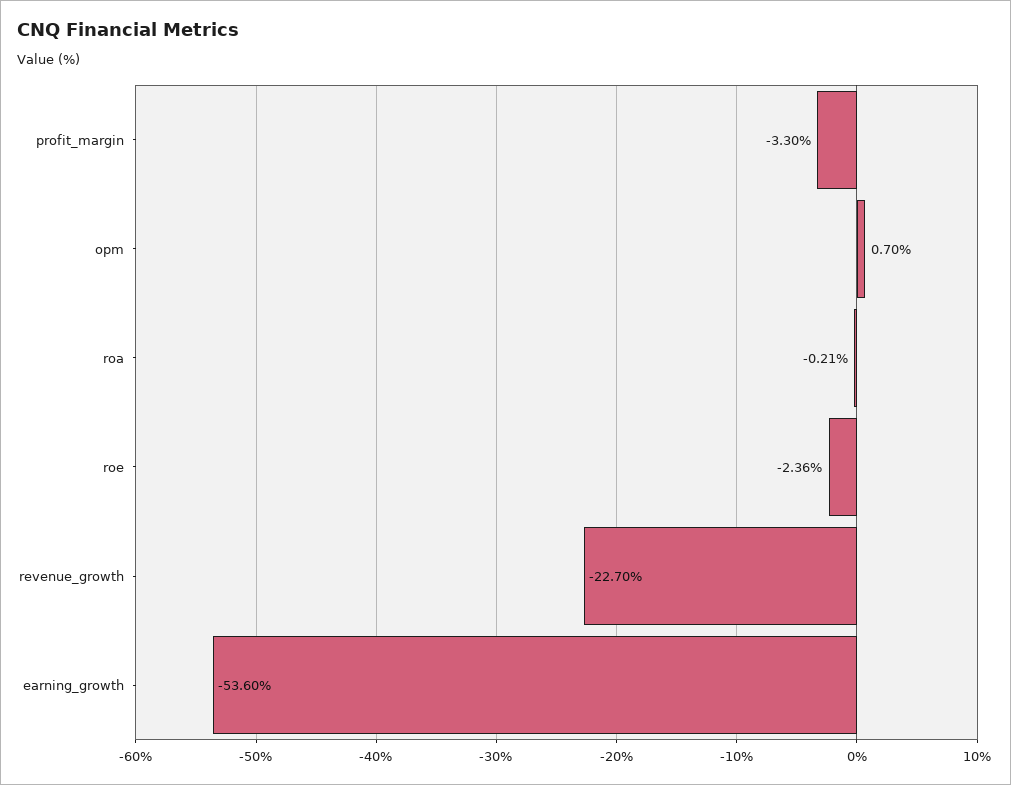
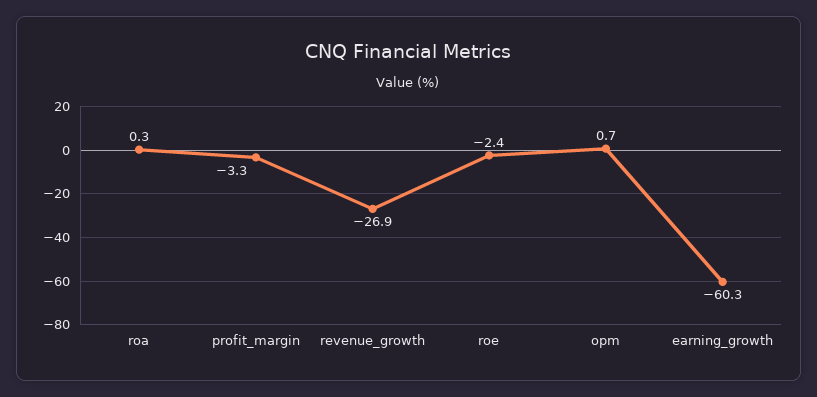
roa: -0.21 -> 0.3
revenue_growth: -22.7 -> -26.9
earning_growth: -53.6 -> -60.3

